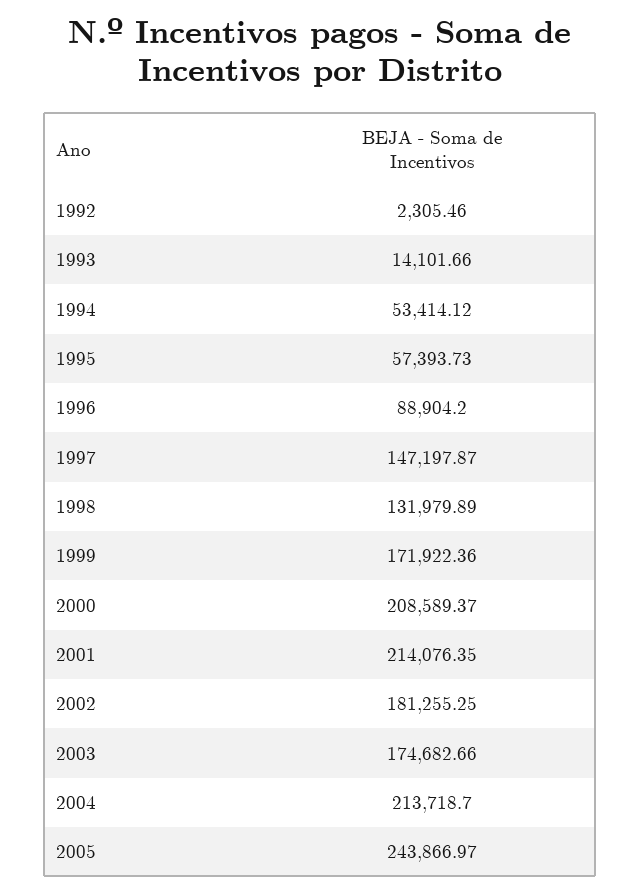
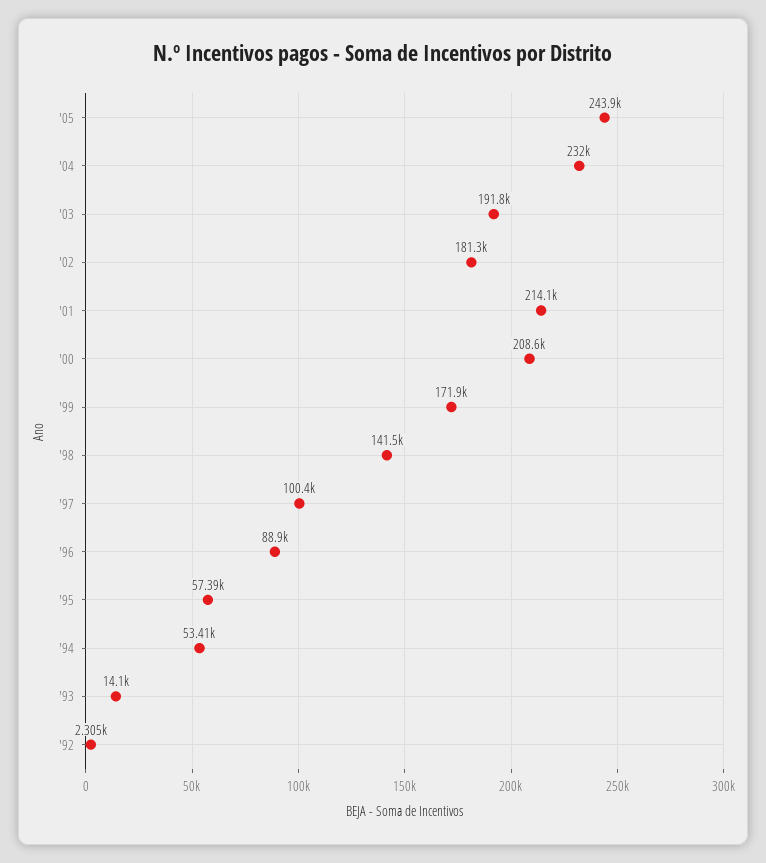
1997: 147197.87 -> 100400
1998: 131979.89 -> 141500
2003: 174682.66 -> 191800
2004: 213718.7 -> 232000

